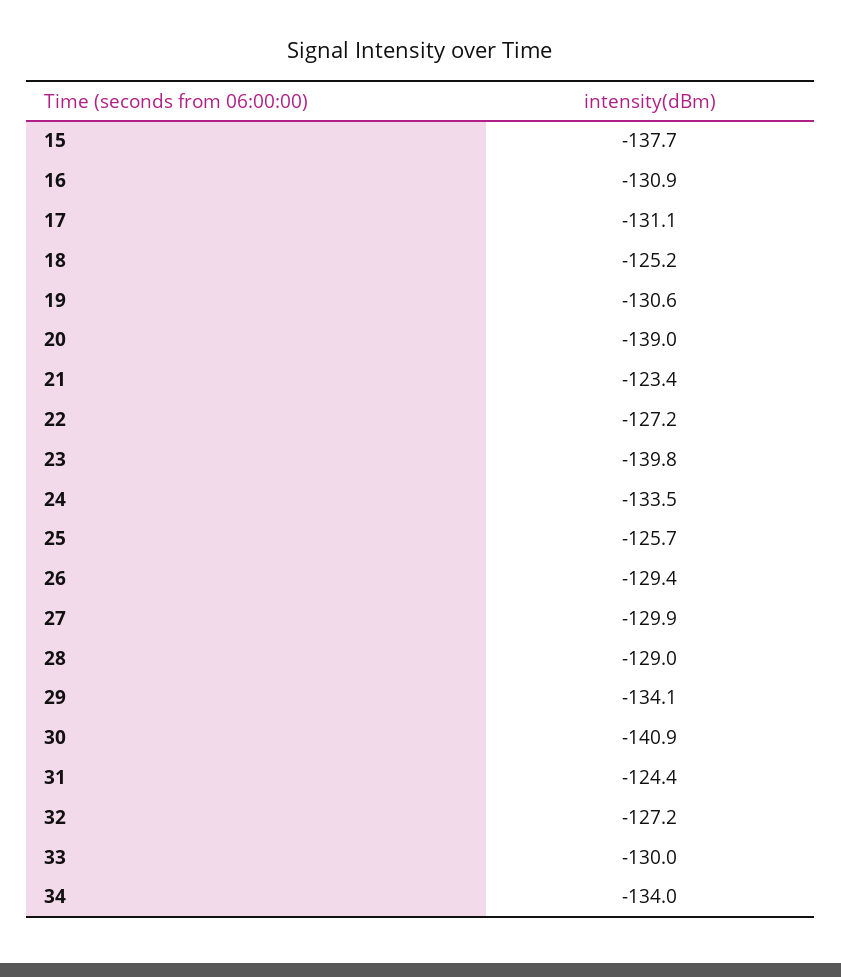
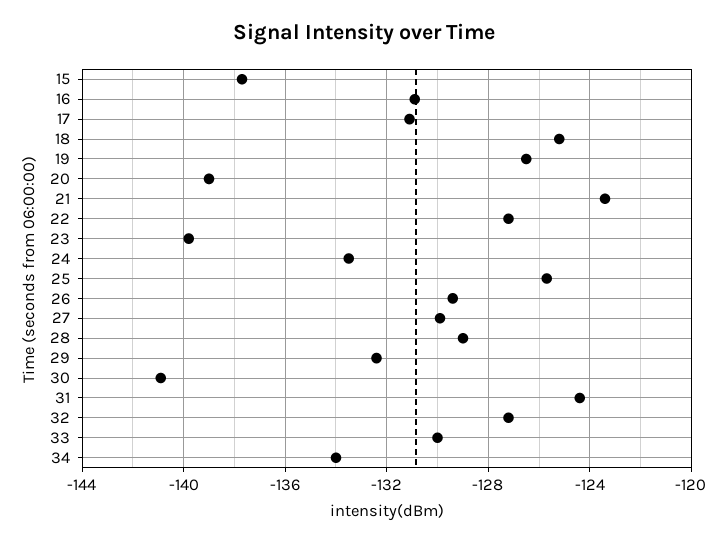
19: -130.6 -> -126.5
29: -134.1 -> -132.5

